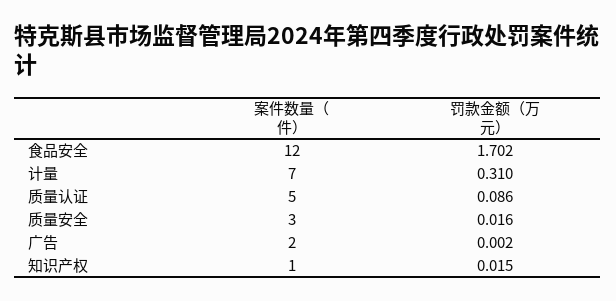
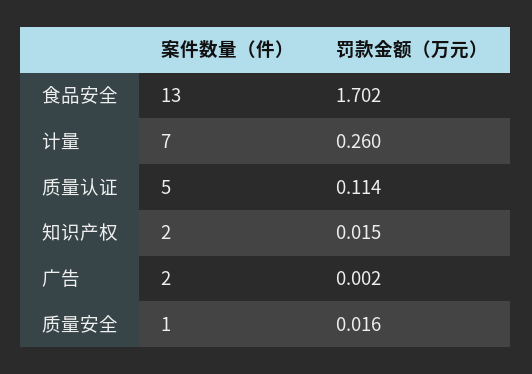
案件数量（件）, 食品安全: 12 -> 13
罚款金额（万元）, 计量: 0.31 -> 0.26
罚款金额（万元）, 质量认证: 0.086 -> 0.114
案件数量（件）, 质量安全: 3 -> 1
案件数量（件）, 知识产权: 1 -> 2

